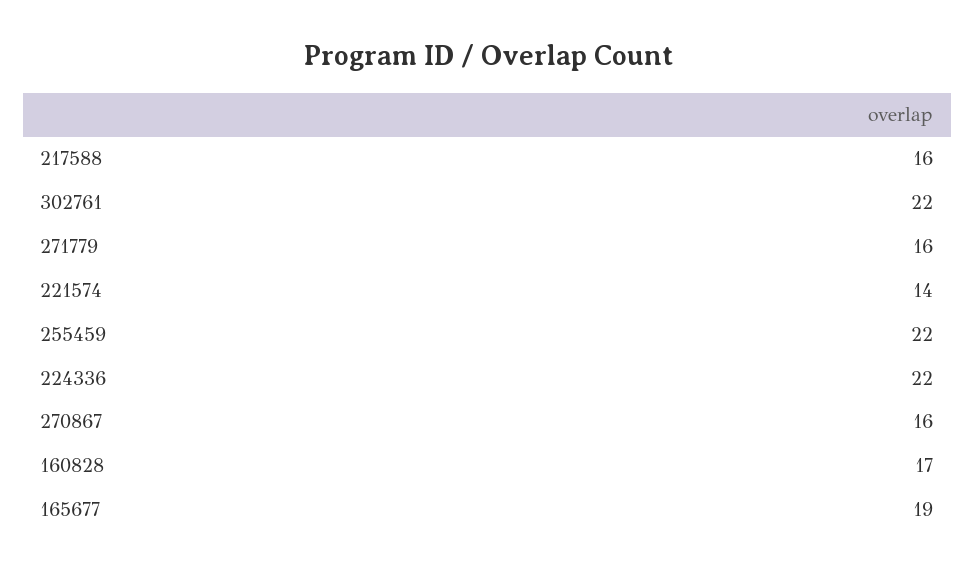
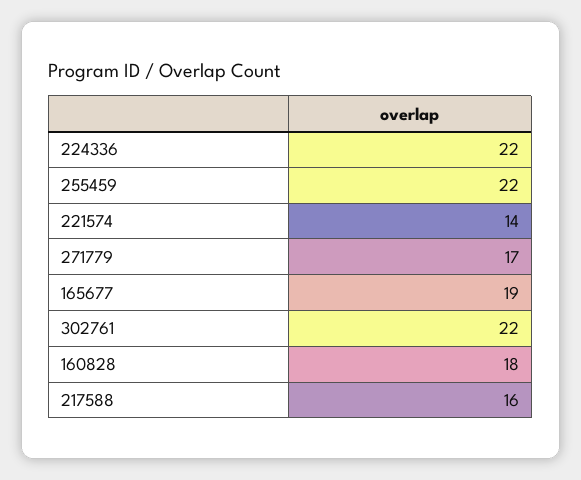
271779: 16 -> 17
270867: 16 -> none
160828: 17 -> 18

